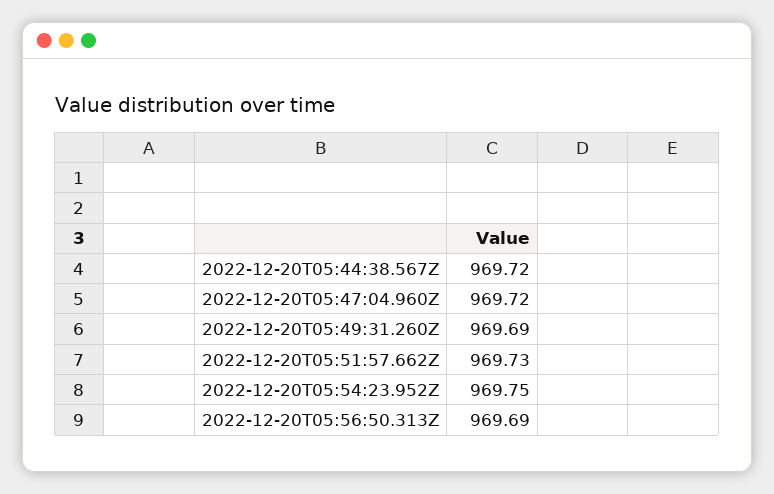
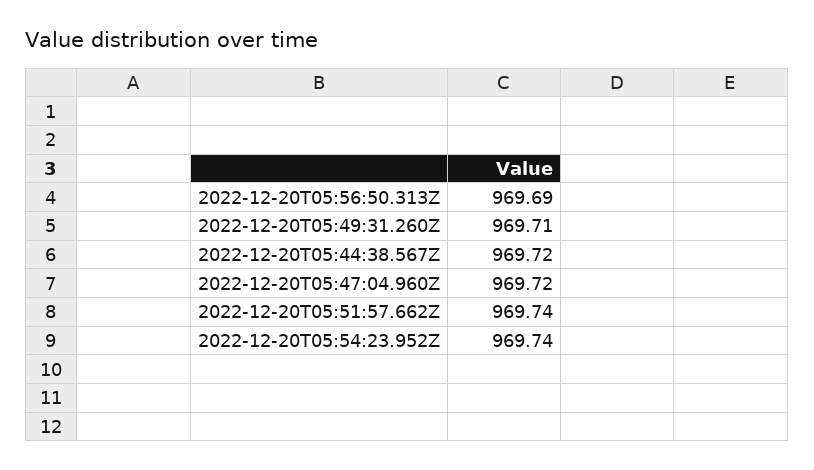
2022-12-20T05:49:31.260Z: 969.69 -> 969.71
2022-12-20T05:51:57.662Z: 969.73 -> 969.74
2022-12-20T05:54:23.952Z: 969.75 -> 969.74

